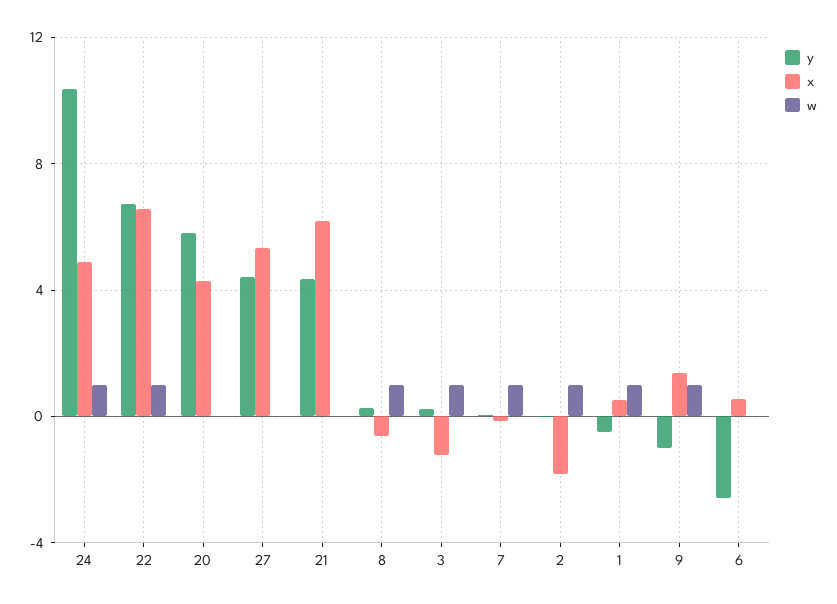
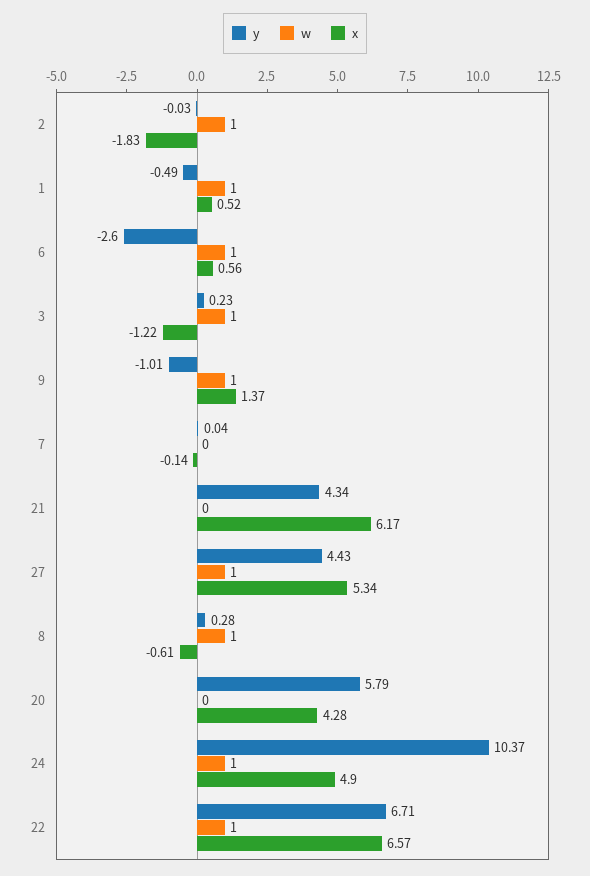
w, 27: 0 -> 1
w, 7: 1 -> 0
w, 6: 0 -> 1

